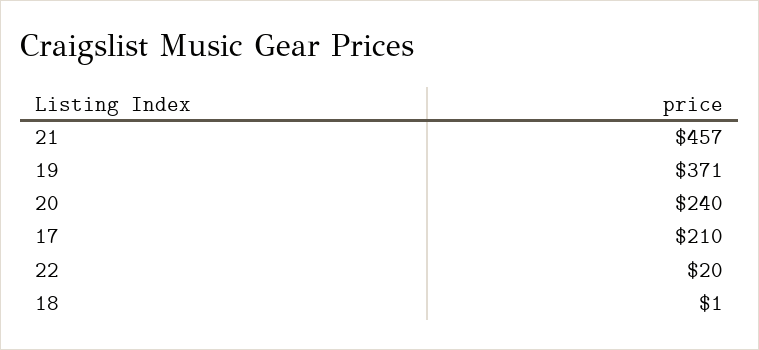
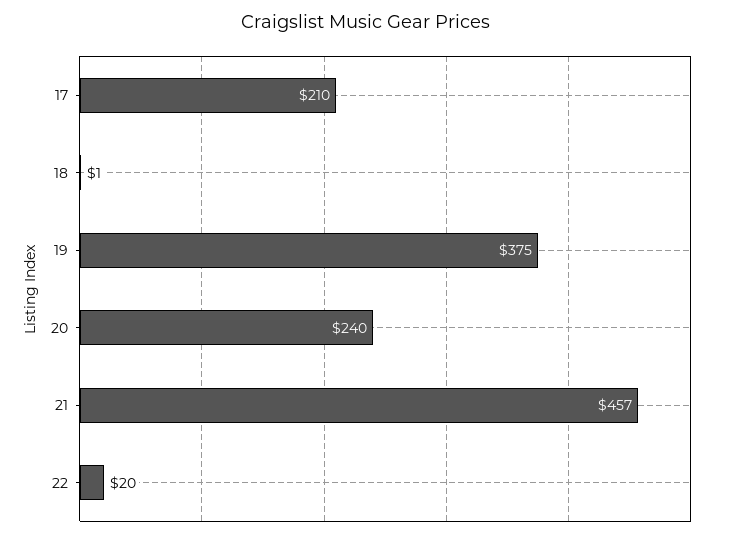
19: 371 -> 375

